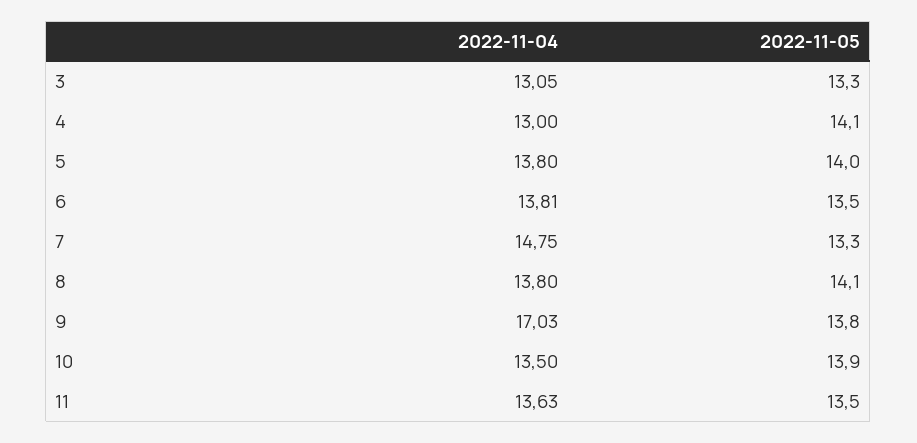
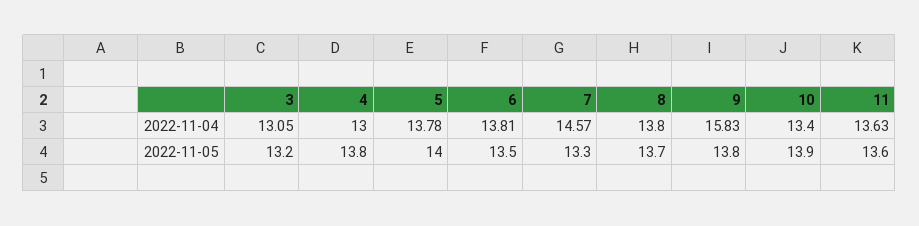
2022-11-05, 3: 13.3 -> 13.2
2022-11-05, 4: 14.1 -> 13.8
2022-11-04, 5: 13.8 -> 13.78
2022-11-04, 7: 14.75 -> 14.57
2022-11-05, 8: 14.1 -> 13.7
2022-11-04, 9: 17.03 -> 15.83
2022-11-04, 10: 13.5 -> 13.4
2022-11-05, 11: 13.5 -> 13.6

